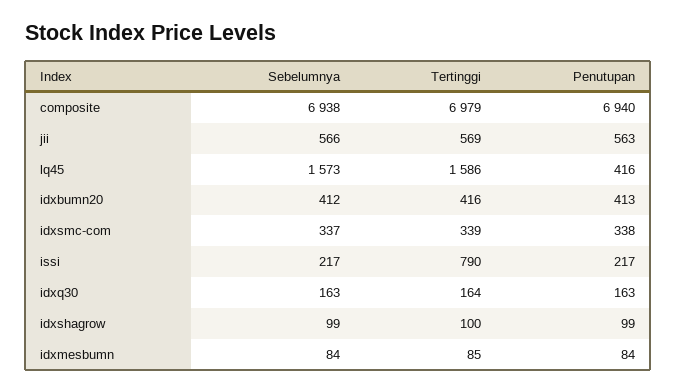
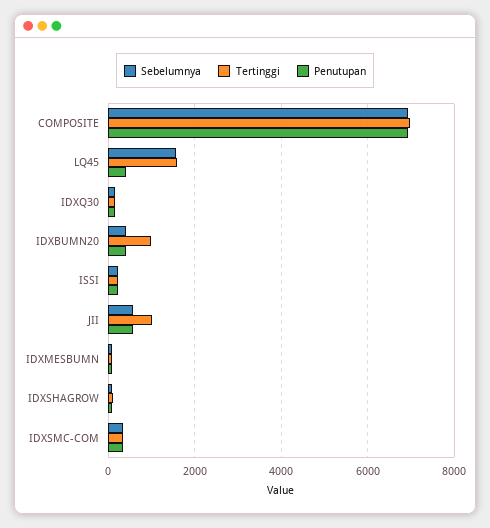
Tertinggi, jii: 569 -> 1000
Tertinggi, idxbumn20: 416 -> 1000
Tertinggi, issi: 790 -> 200

